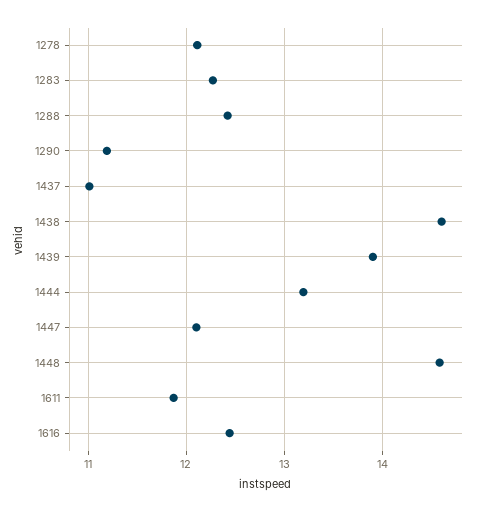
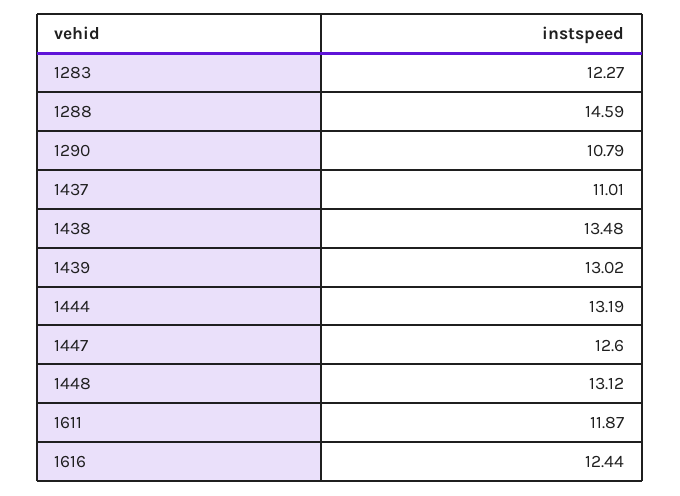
1278: 12.1 -> none
1288: 12.4 -> 14.59
1290: 11.2 -> 10.79
1438: 14.6 -> 13.48
1439: 13.9 -> 13.02
1447: 12.1 -> 12.6
1448: 14.6 -> 13.12

